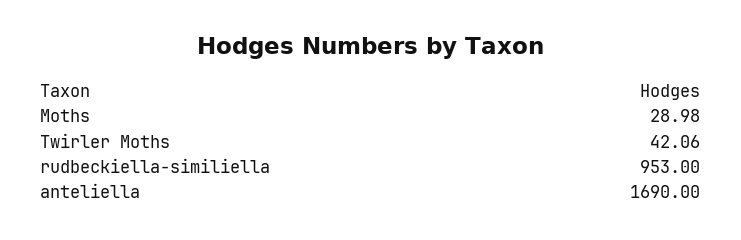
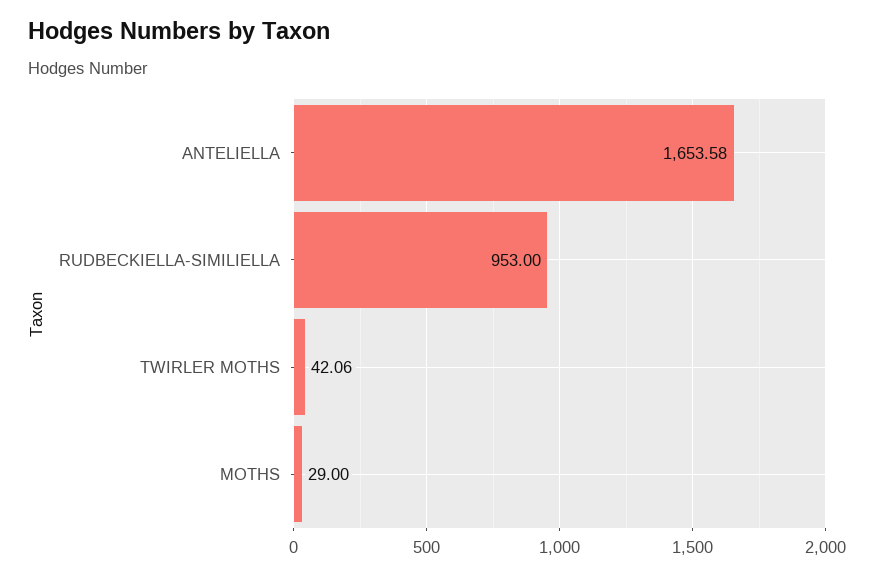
Moths: 28.98 -> 29
anteliella: 1690 -> 1653.58

